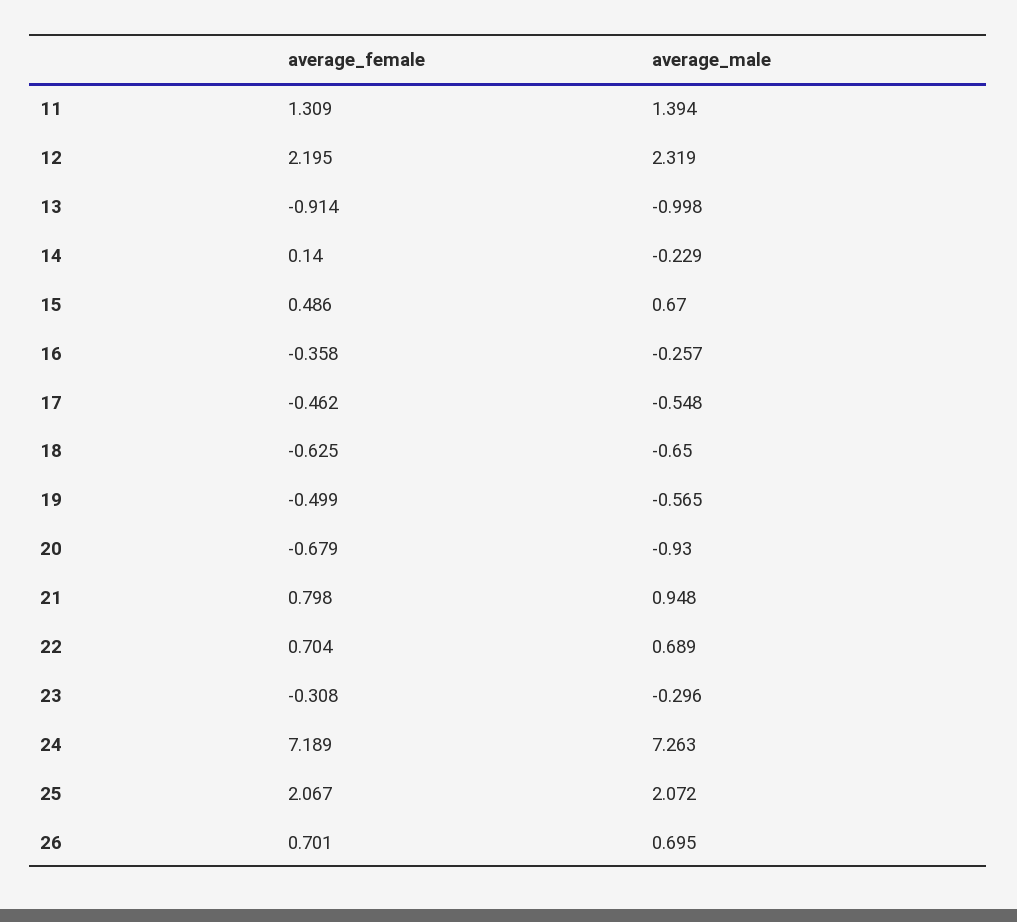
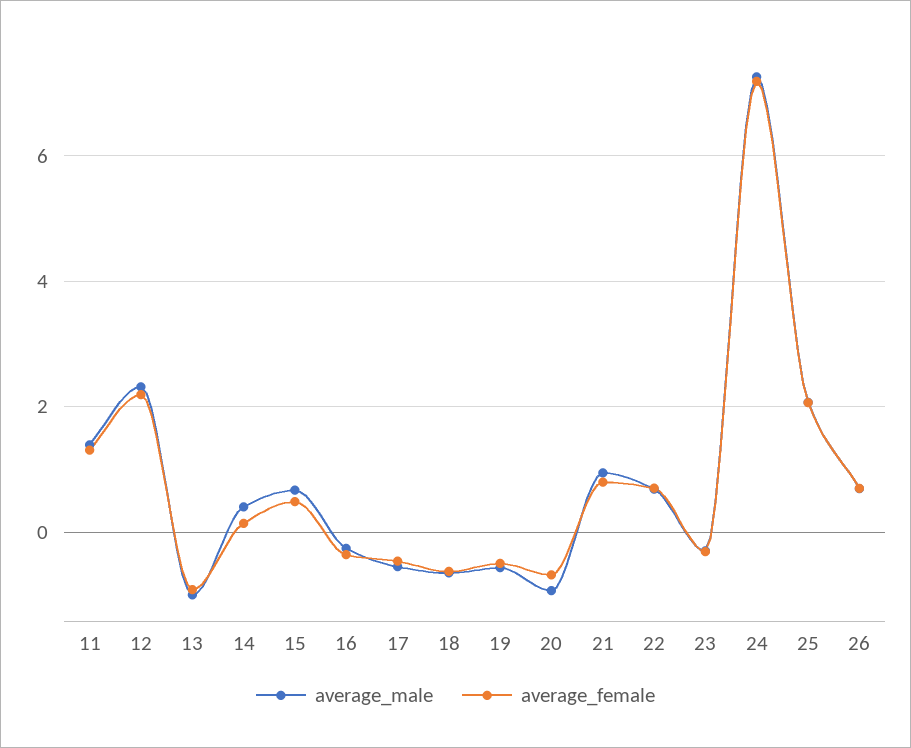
average_male, 14: -0.229 -> 0.4

